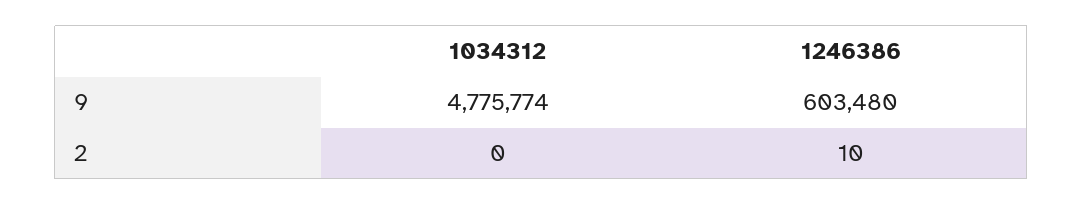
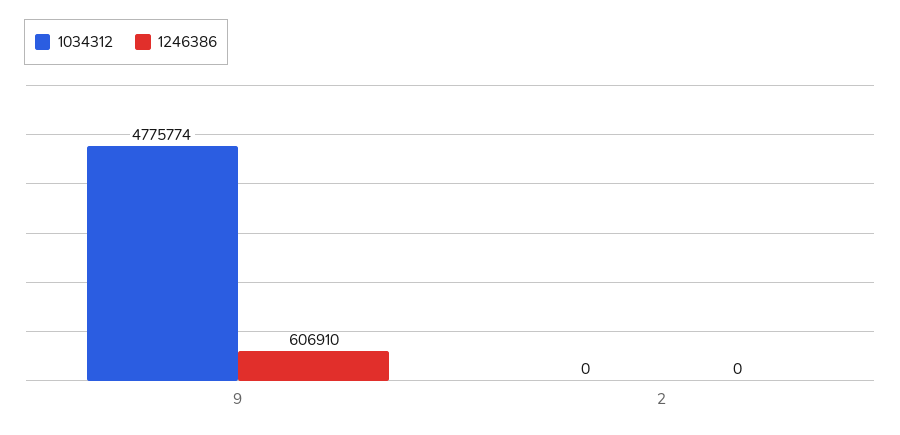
1246386, 9: 603480 -> 606910
1246386, 2: 10 -> 0

